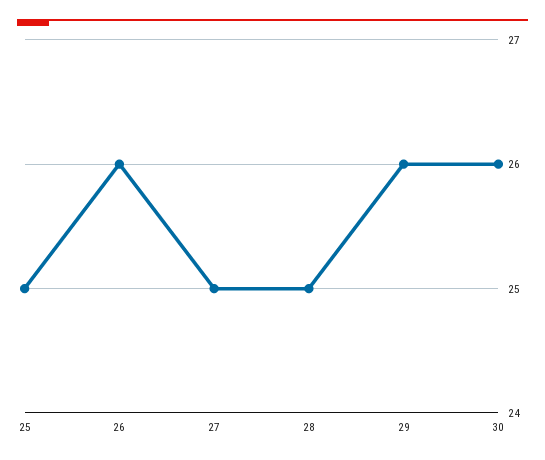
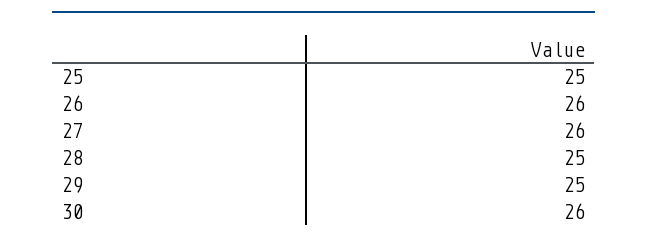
27: 25 -> 26
29: 26 -> 25

